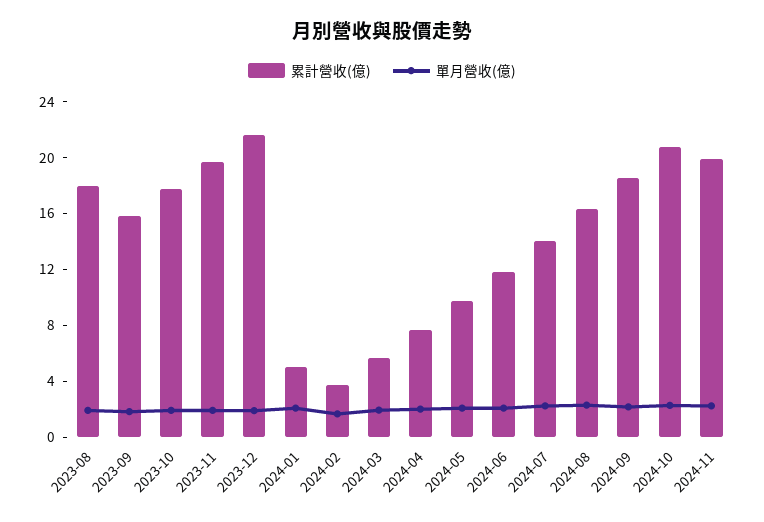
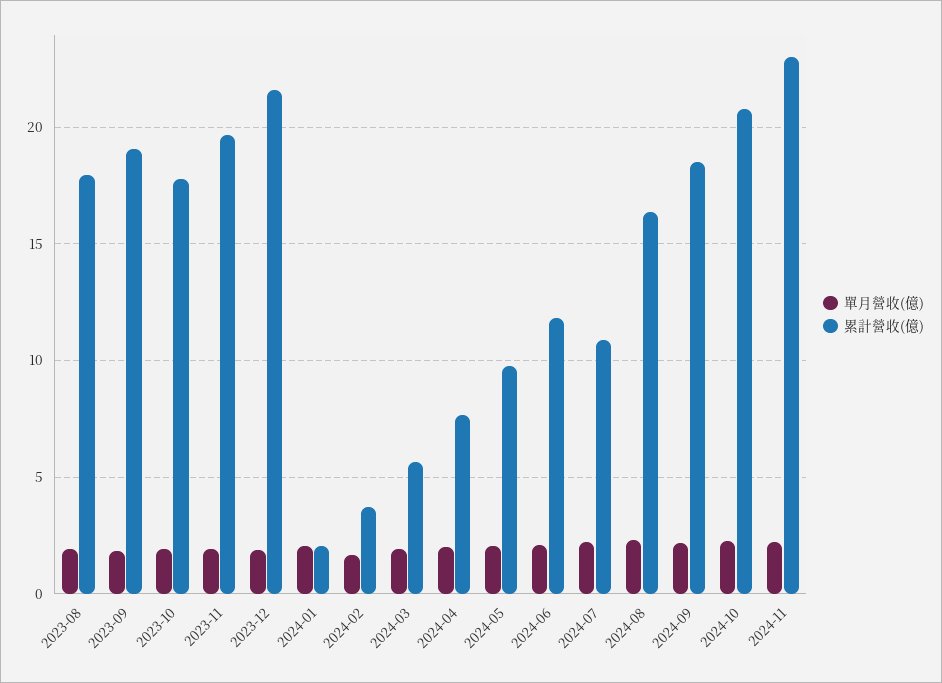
累計營收(億), 2023-09: 16 -> 19
累計營收(億), 2024-01: 5 -> 2
累計營收(億), 2024-07: 14 -> 11
累計營收(億), 2024-11: 20 -> 23

